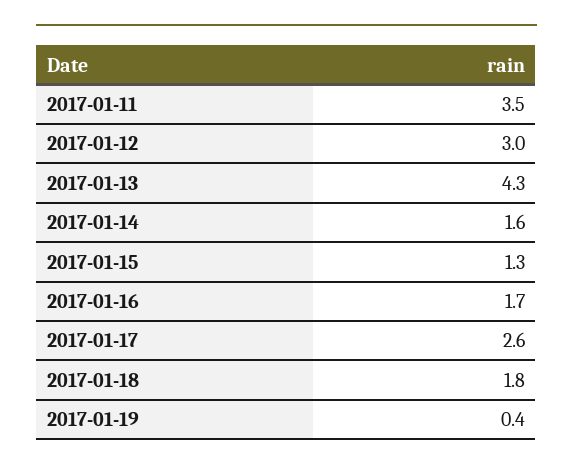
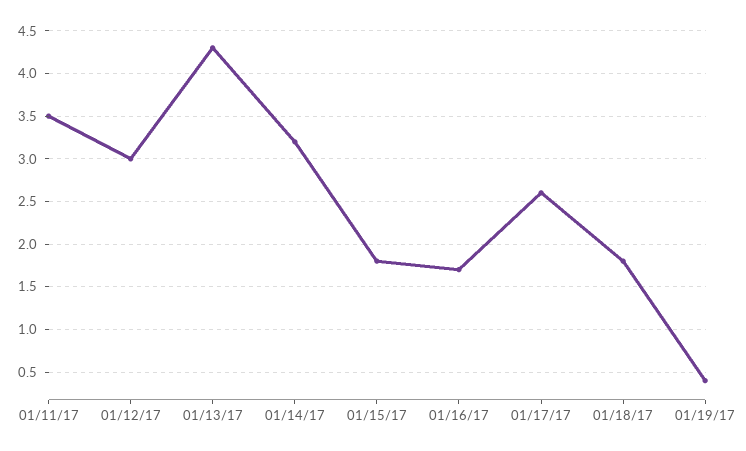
2017-01-14: 1.6 -> 3.2
2017-01-15: 1.3 -> 1.8

